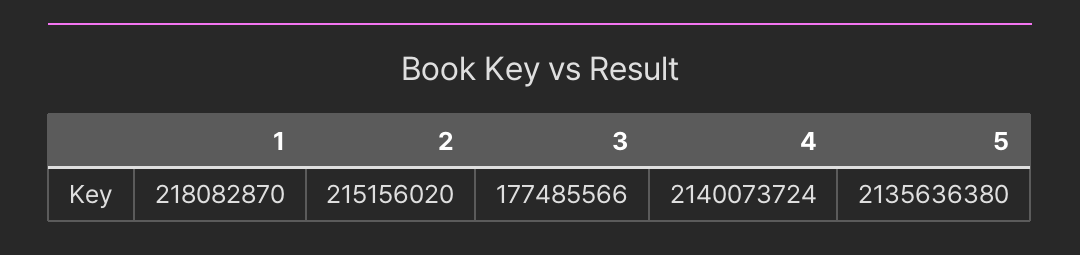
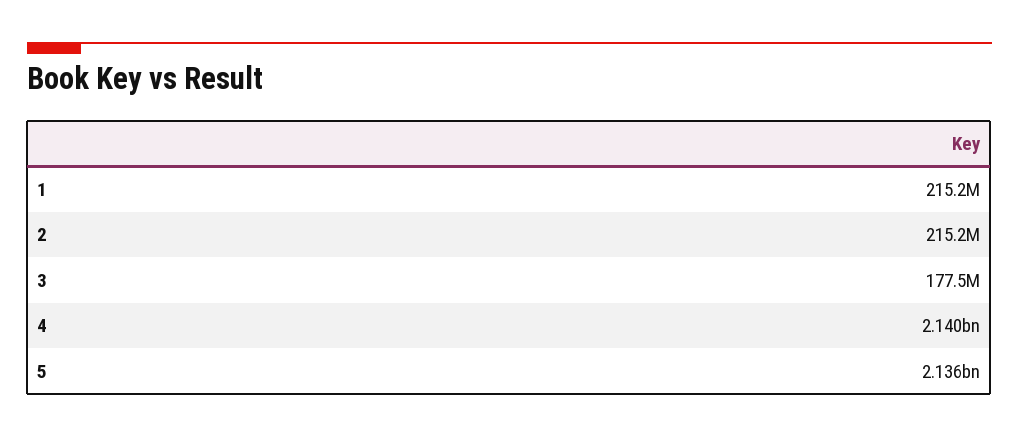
1: 218082870 -> 215200000

